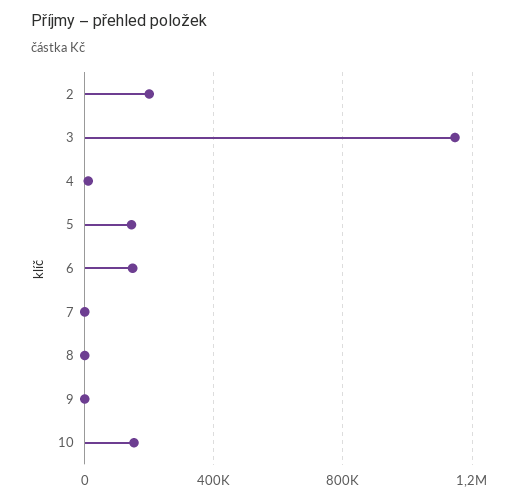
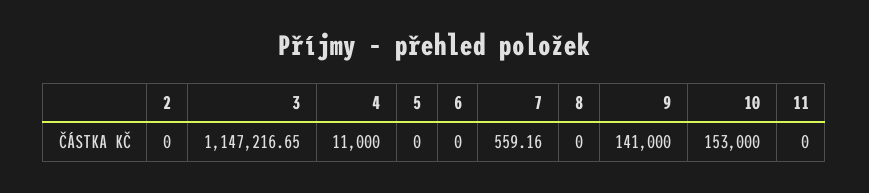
2: 200000 -> 0
5: 150000 -> 0
6: 150000 -> 0
9: 0 -> 141000
11: none -> 0

